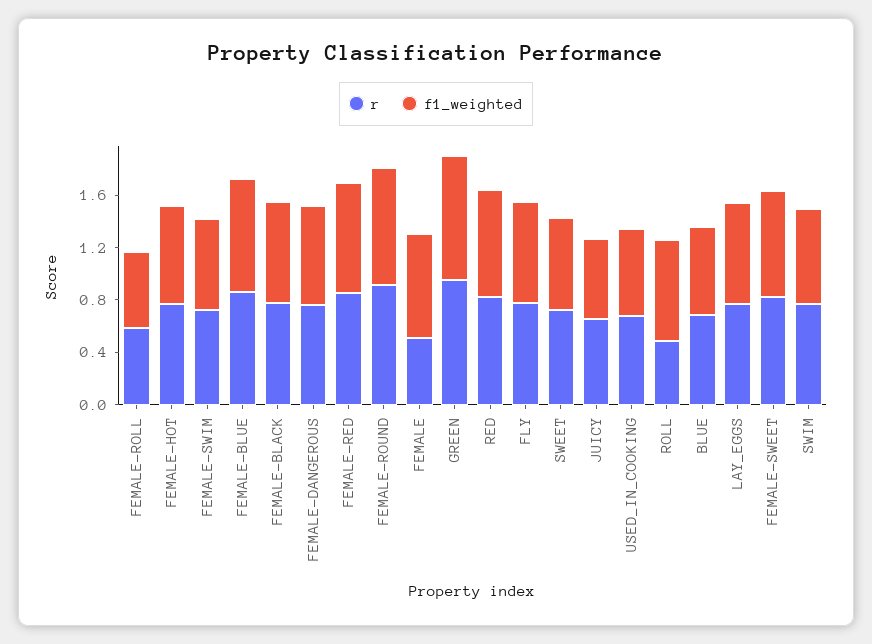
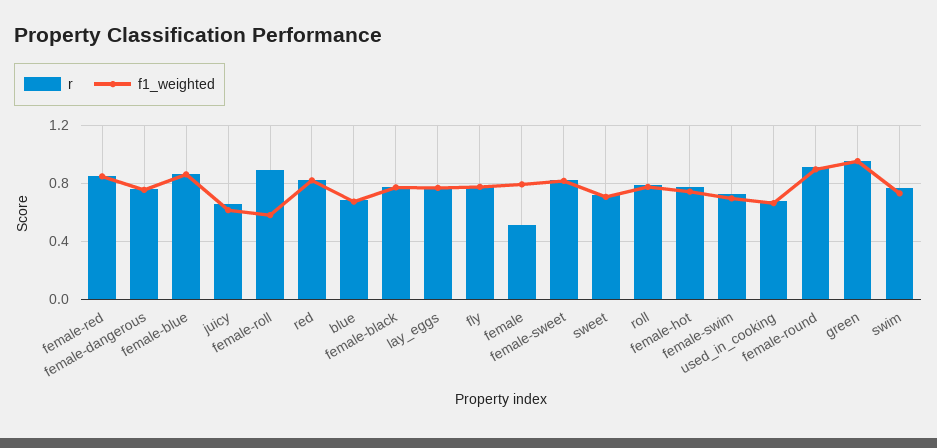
r, FEMALE-ROLL: 0.6 -> 0.9
r, ROLL: 0.5 -> 0.8

